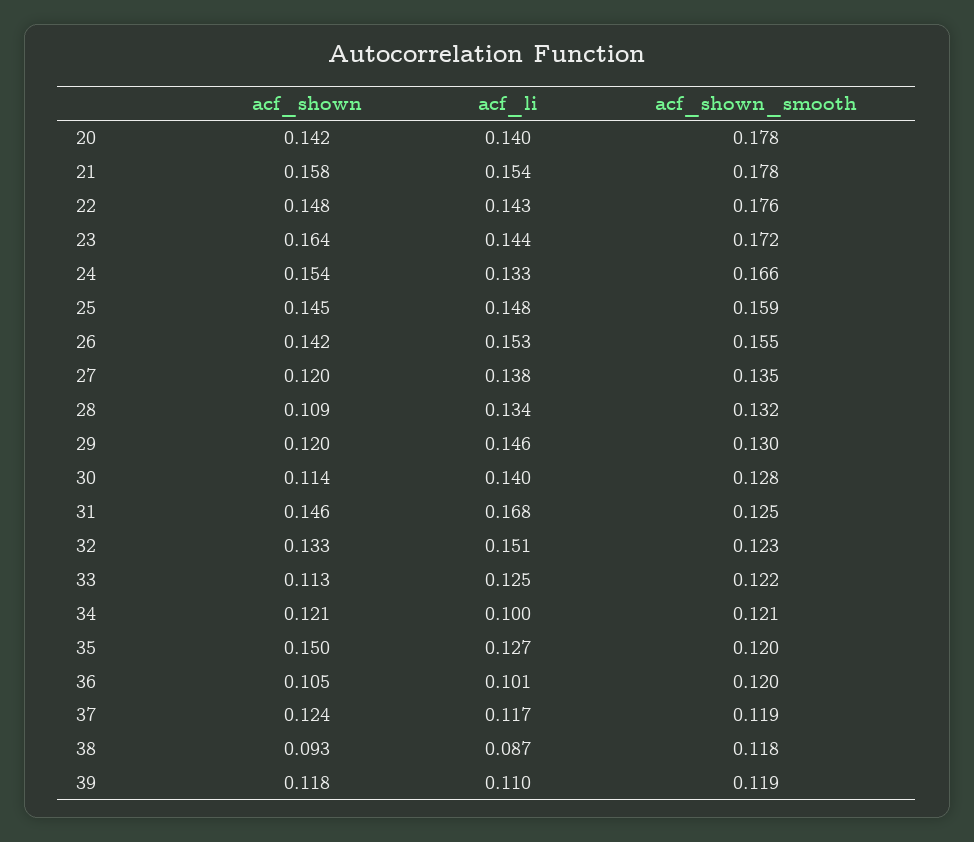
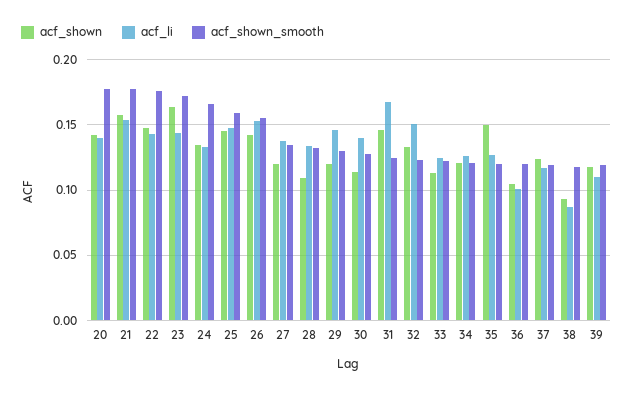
acf_shown, 24: 0.154 -> 0.135
acf_li, 34: 0.1 -> 0.125

